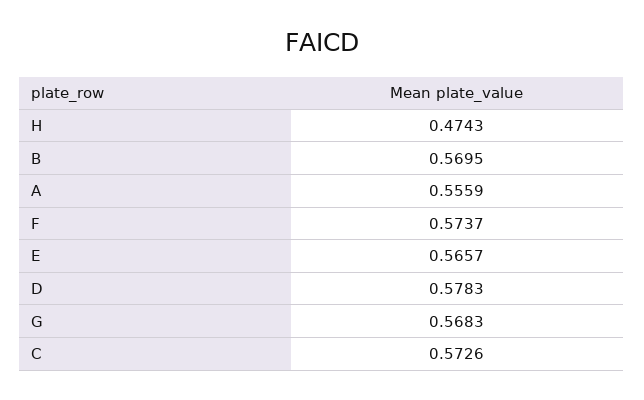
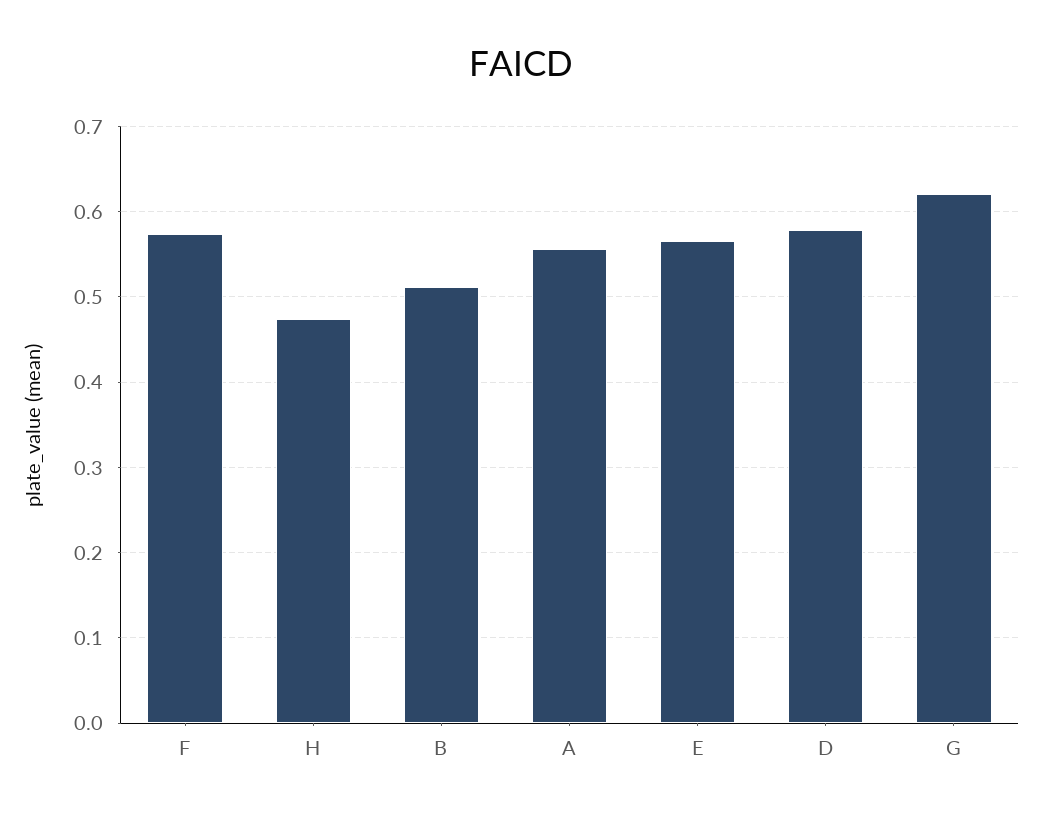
B: 0.5695 -> 0.51
G: 0.5683 -> 0.62
C: 0.5726 -> none

